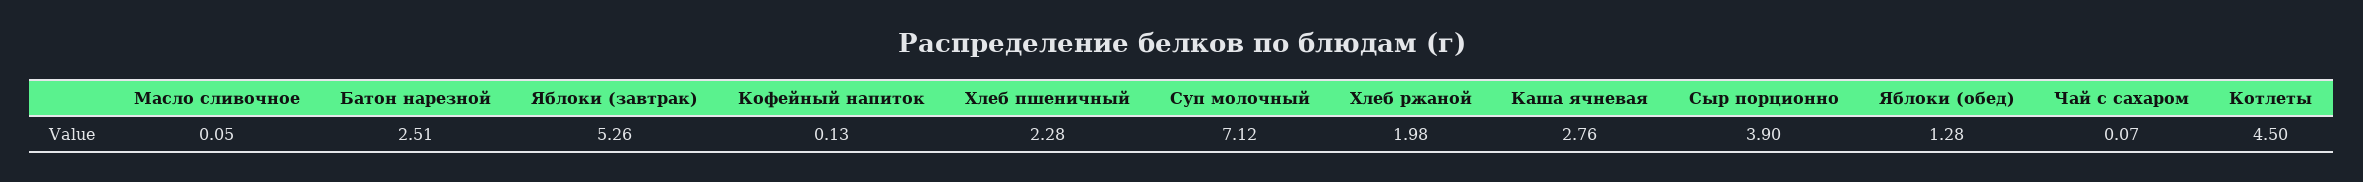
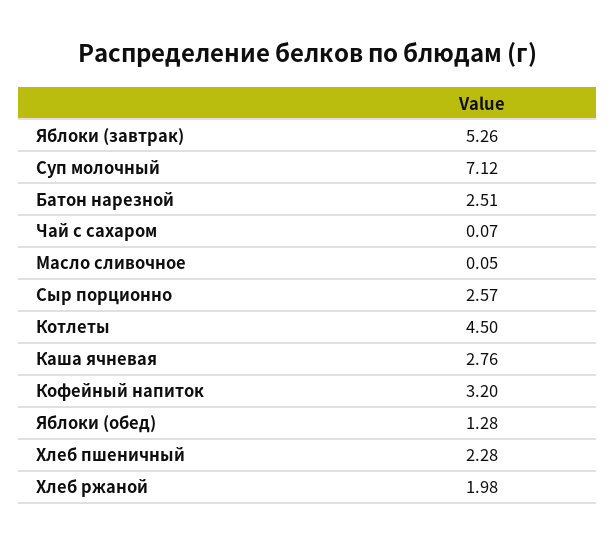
Кофейный напиток: 0.13 -> 3.2
Сыр порционно: 3.9 -> 2.57

